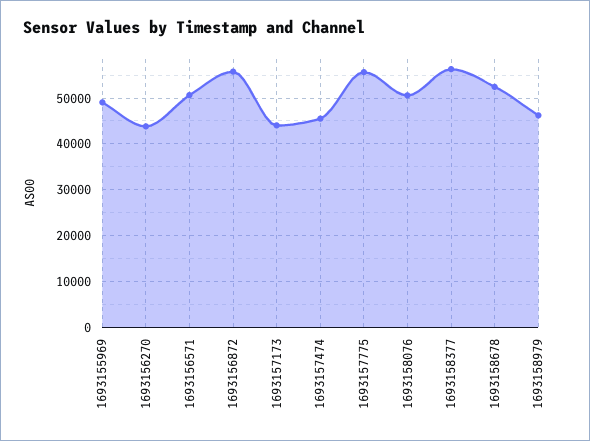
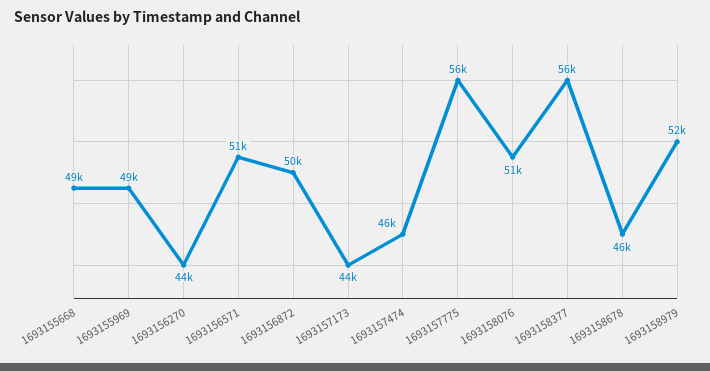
1693156872: 56000 -> 50000
1693158678: 52000 -> 46000
1693158979: 46000 -> 52000
1693155668: none -> 49000

